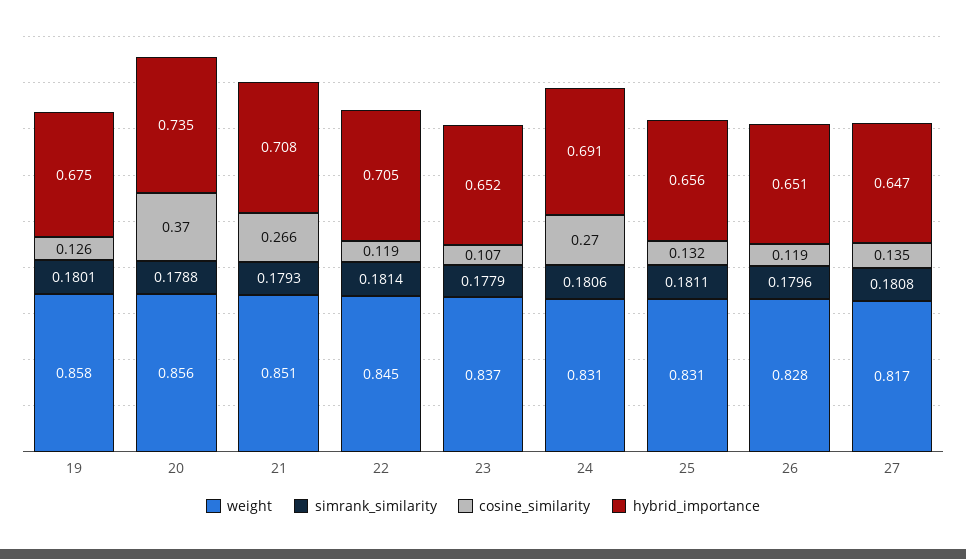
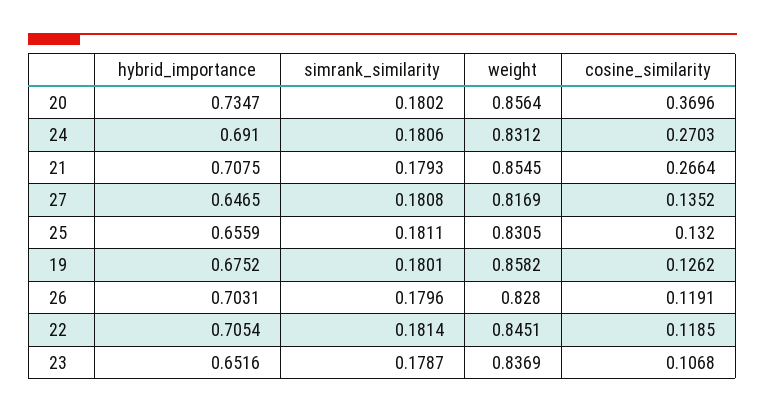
simrank_similarity, 20: 0.1788 -> 0.1802
weight, 21: 0.851 -> 0.8545
simrank_similarity, 23: 0.1779 -> 0.1787
hybrid_importance, 26: 0.651 -> 0.7031

